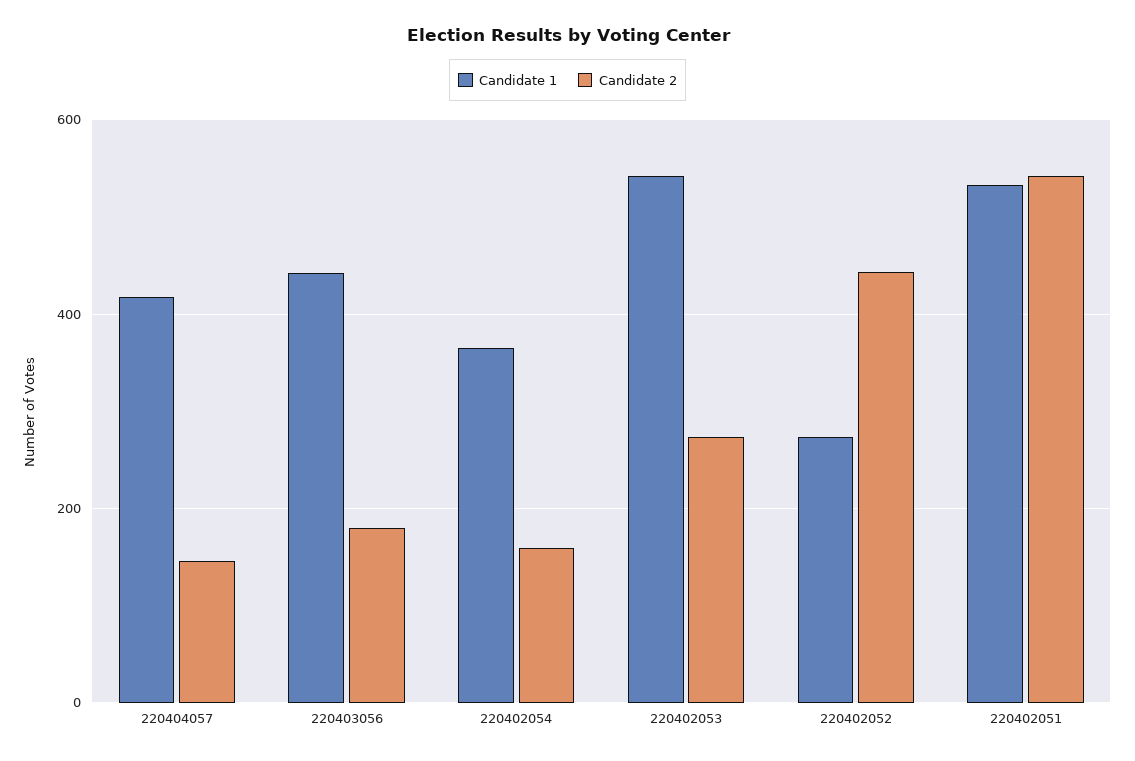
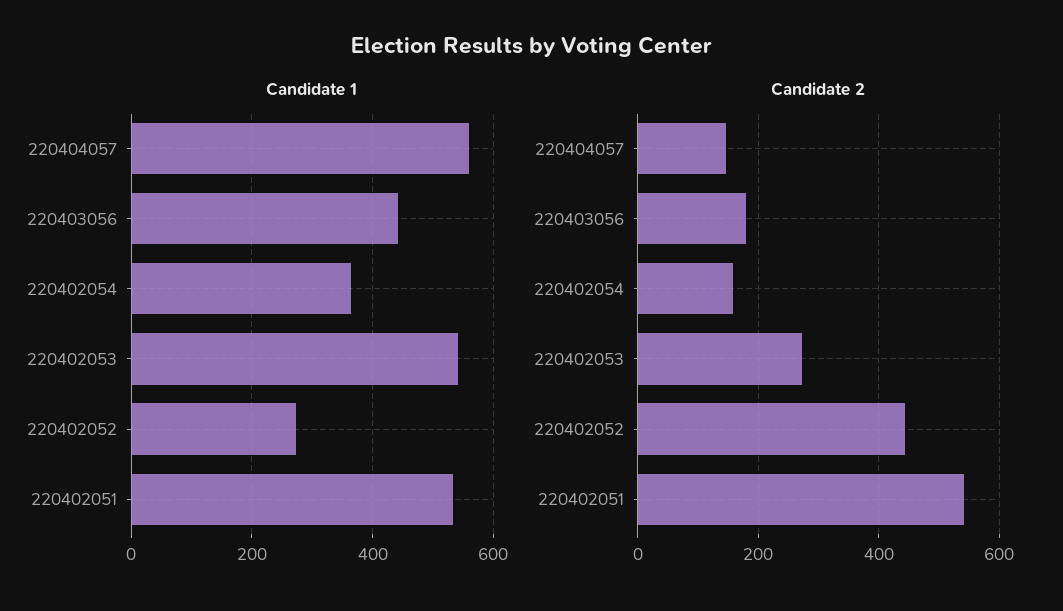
Candidate 1, 220404057: 420 -> 560

